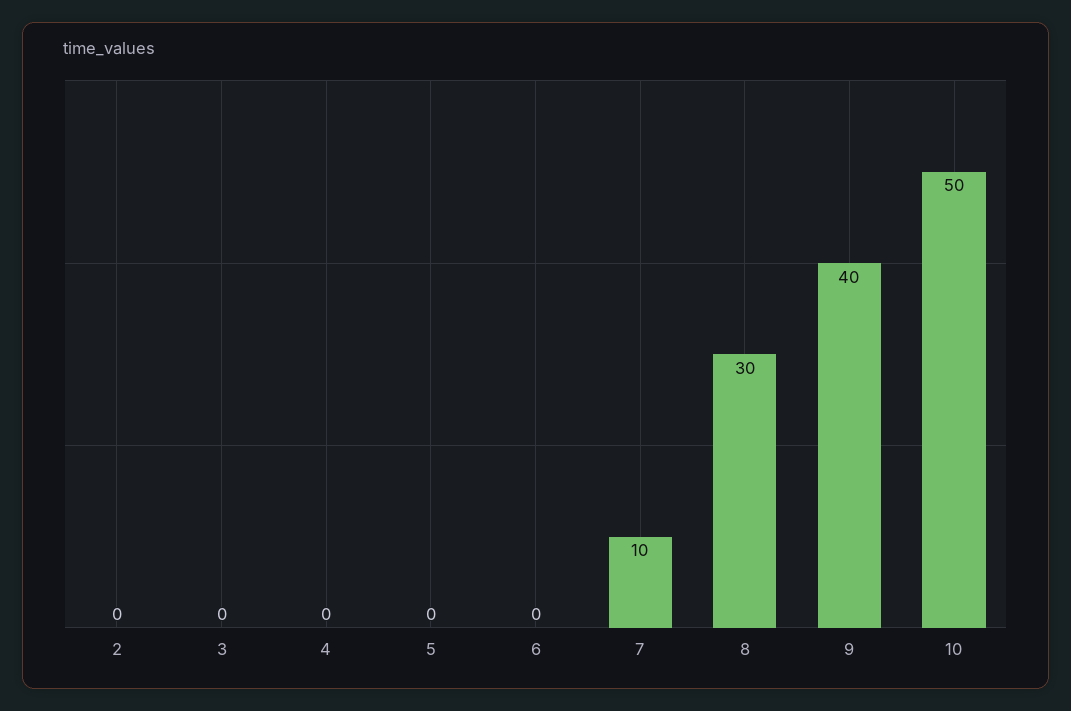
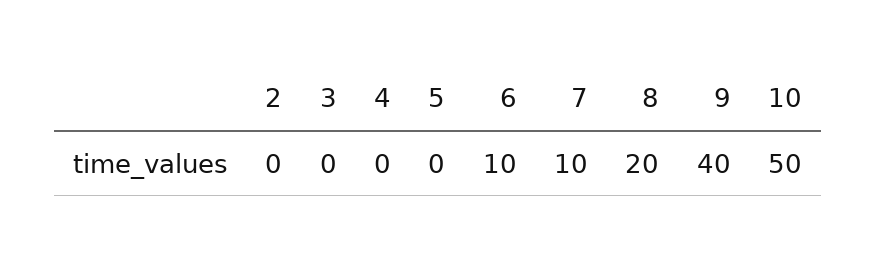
6: 0 -> 10
8: 30 -> 20

